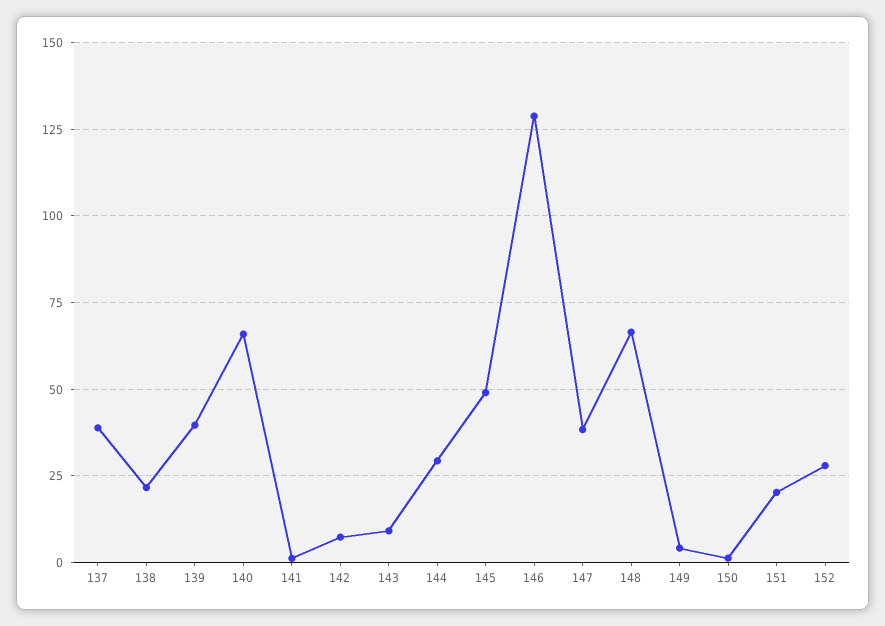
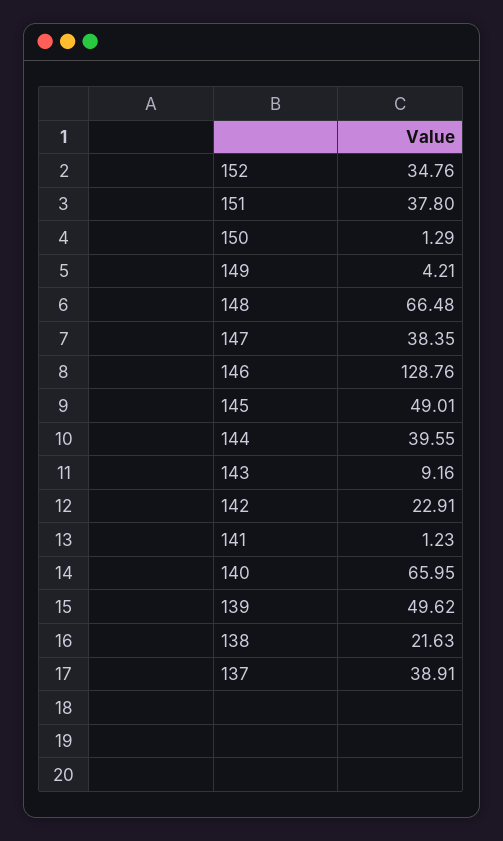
139: 40 -> 49.62
142: 7.5 -> 22.91
144: 30 -> 39.55
151: 20 -> 37.8
152: 27.5 -> 34.76

